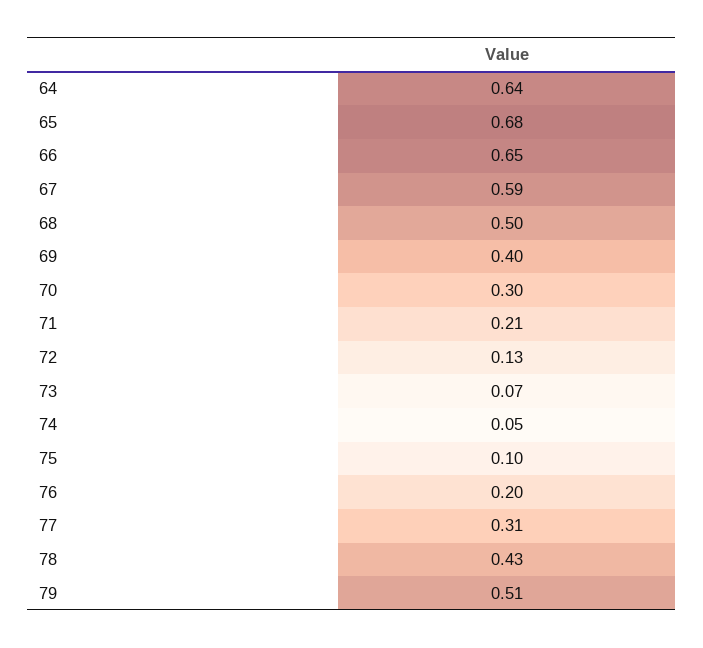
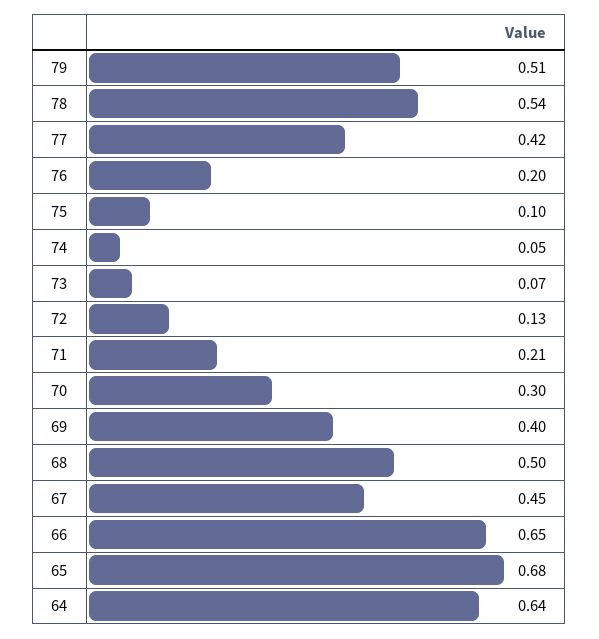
67: 0.59 -> 0.45
77: 0.31 -> 0.42
78: 0.43 -> 0.54

